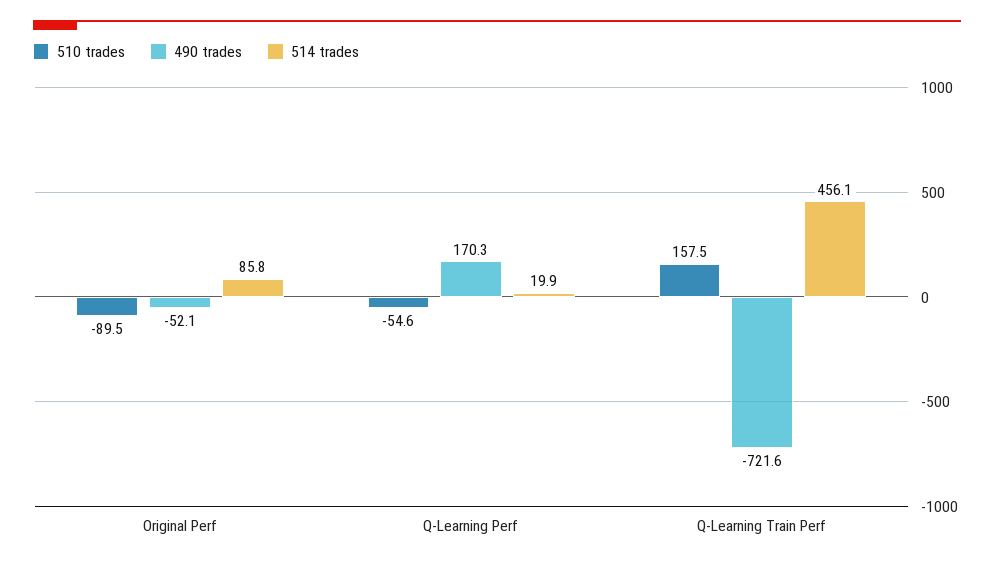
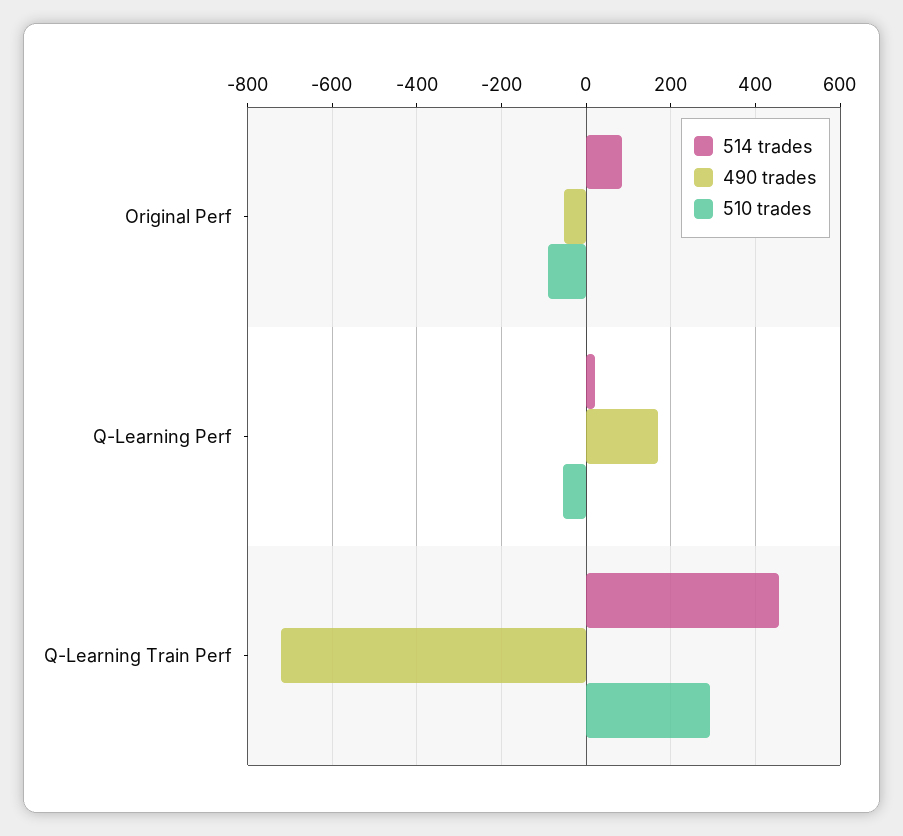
510 trades, Q-Learning Train Perf: 157.5 -> 300

